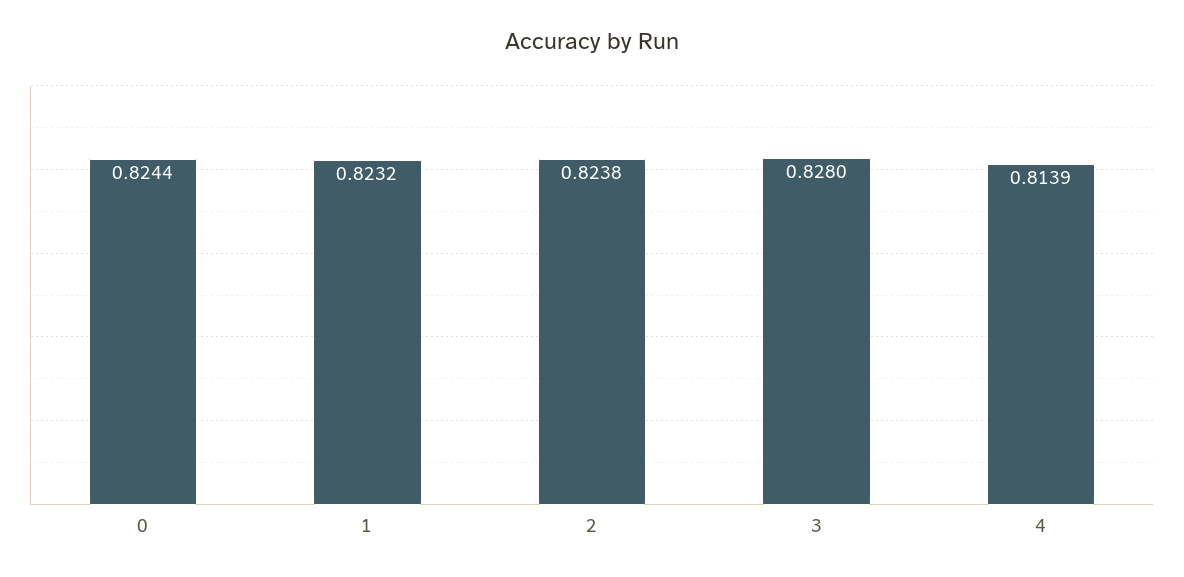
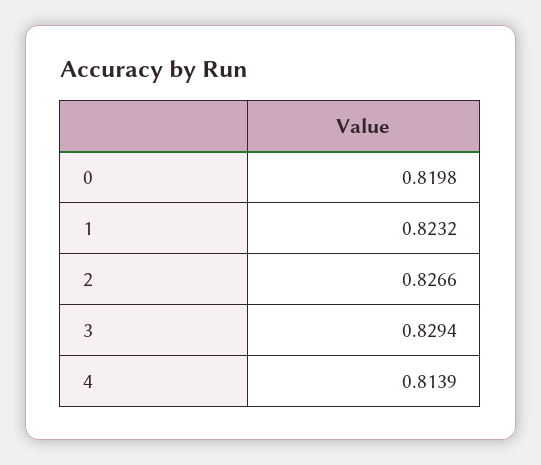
0: 0.8244 -> 0.8198
2: 0.8238 -> 0.8266
3: 0.828 -> 0.8294

